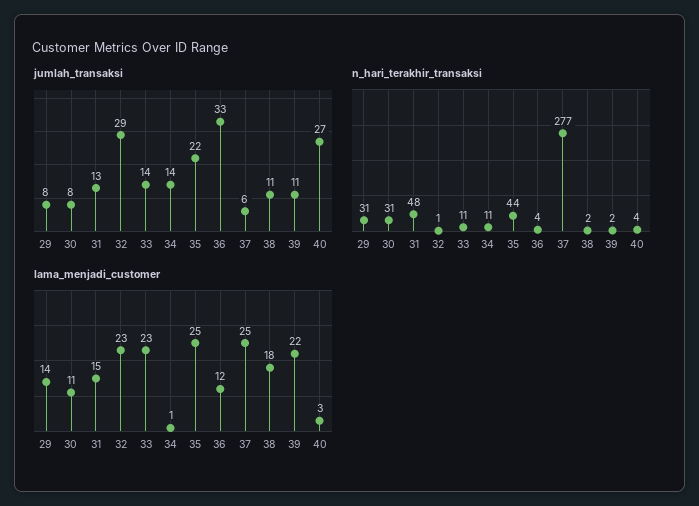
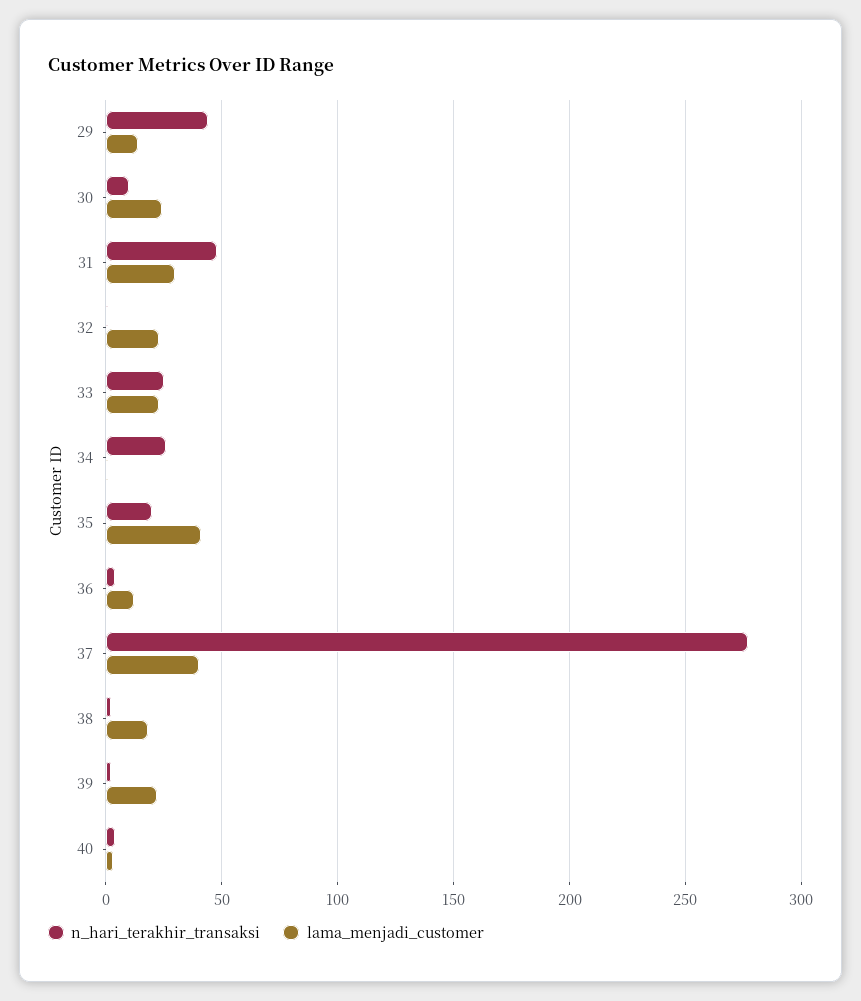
jumlah_transaksi, 29: 8 -> none
jumlah_transaksi, 30: 8 -> none
jumlah_transaksi, 31: 13 -> none
jumlah_transaksi, 32: 29 -> none
jumlah_transaksi, 33: 14 -> none
jumlah_transaksi, 34: 14 -> none
jumlah_transaksi, 35: 22 -> none
jumlah_transaksi, 36: 33 -> none
jumlah_transaksi, 37: 6 -> none
jumlah_transaksi, 38: 11 -> none
jumlah_transaksi, 39: 11 -> none
jumlah_transaksi, 40: 27 -> none
n_hari_terakhir_transaksi, 29: 31 -> 45
n_hari_terakhir_transaksi, 30: 31 -> 10
n_hari_terakhir_transaksi, 33: 11 -> 25
n_hari_terakhir_transaksi, 34: 11 -> 25
n_hari_terakhir_transaksi, 35: 44 -> 20
lama_menjadi_customer, 30: 11 -> 25
lama_menjadi_customer, 31: 15 -> 30
lama_menjadi_customer, 35: 25 -> 40
lama_menjadi_customer, 37: 25 -> 40

